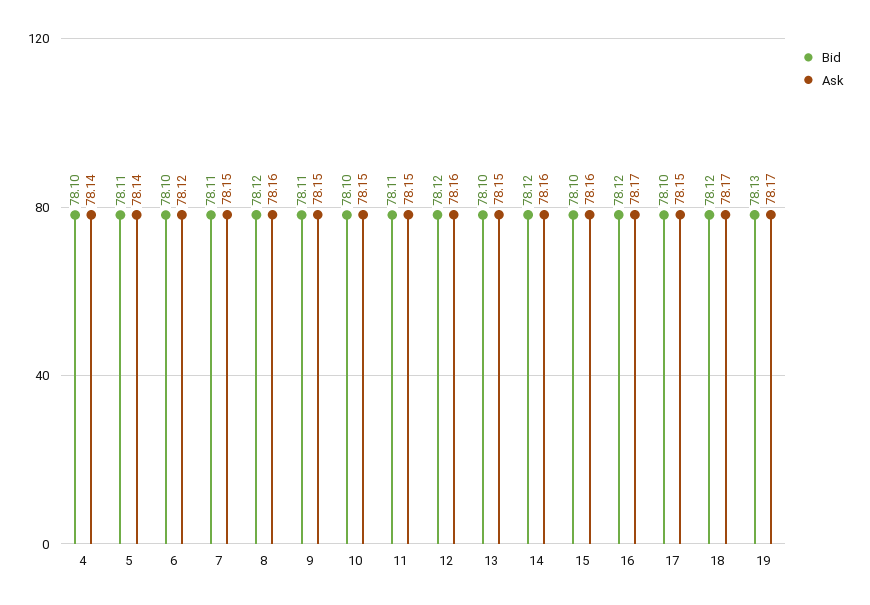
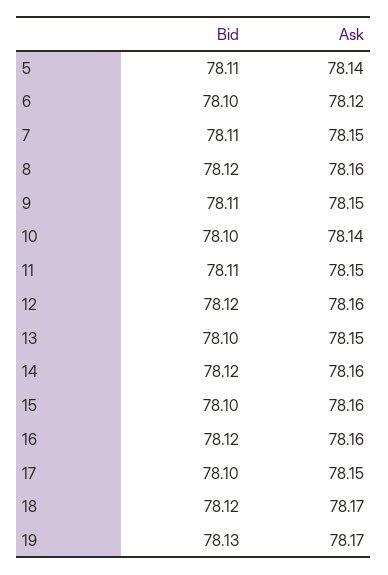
Bid, 4: 78.1 -> none
Ask, 4: 78.14 -> none
Ask, 10: 78.15 -> 78.14
Ask, 16: 78.17 -> 78.16

